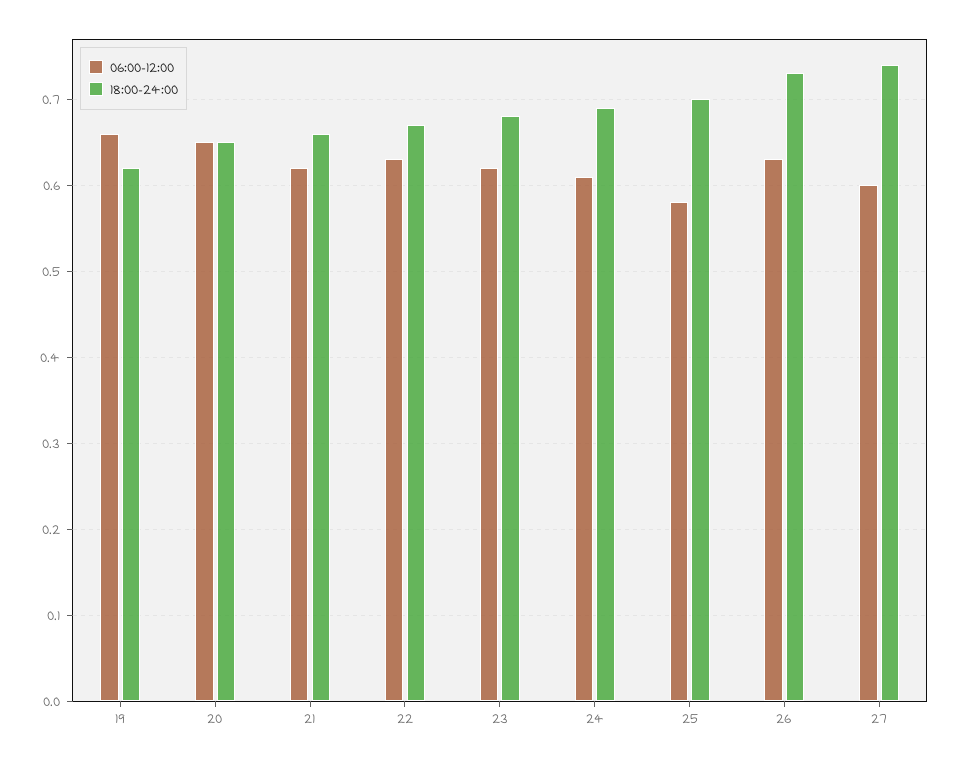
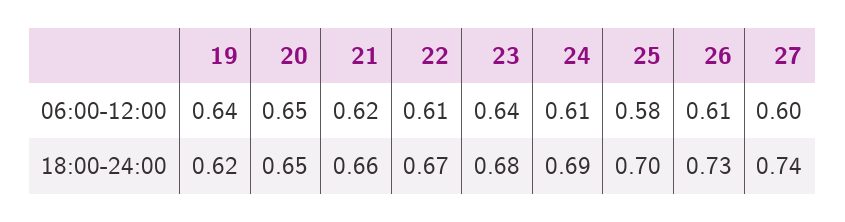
06:00-12:00, 19: 0.66 -> 0.64
06:00-12:00, 22: 0.63 -> 0.61
06:00-12:00, 23: 0.62 -> 0.64
06:00-12:00, 26: 0.63 -> 0.61

